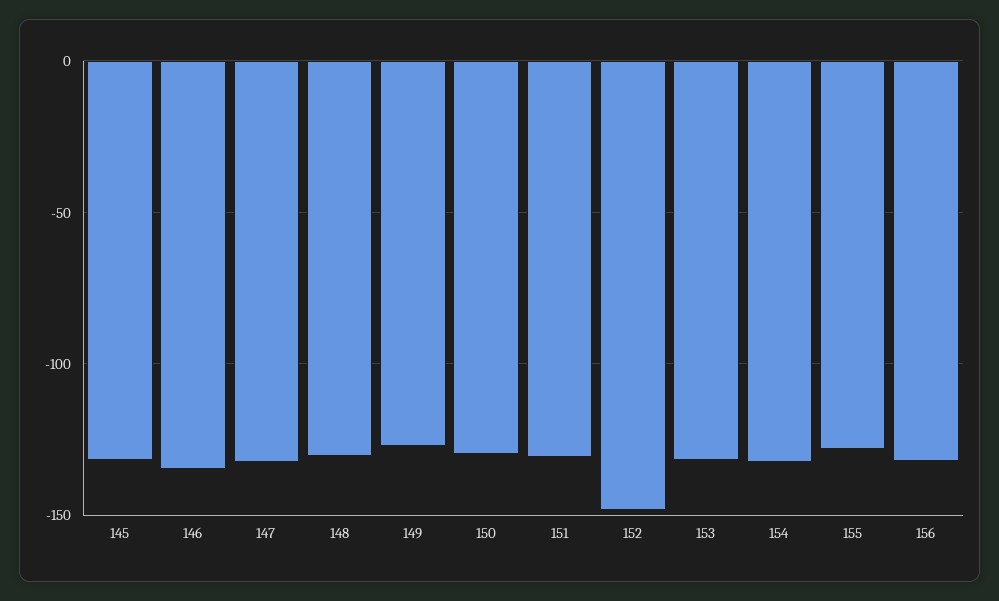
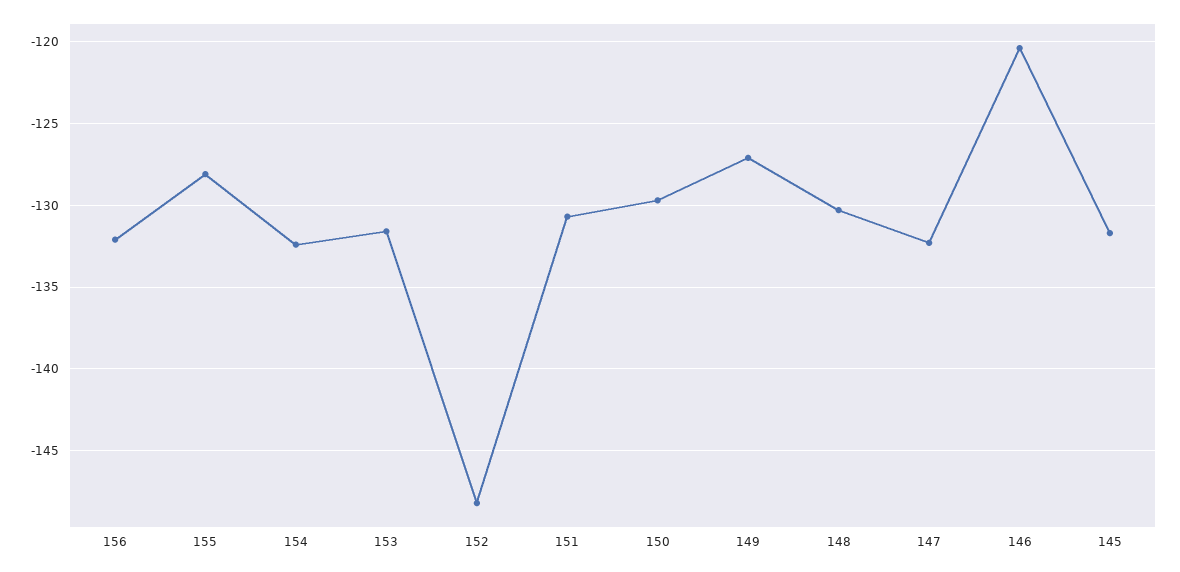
146: -135 -> -120.5

